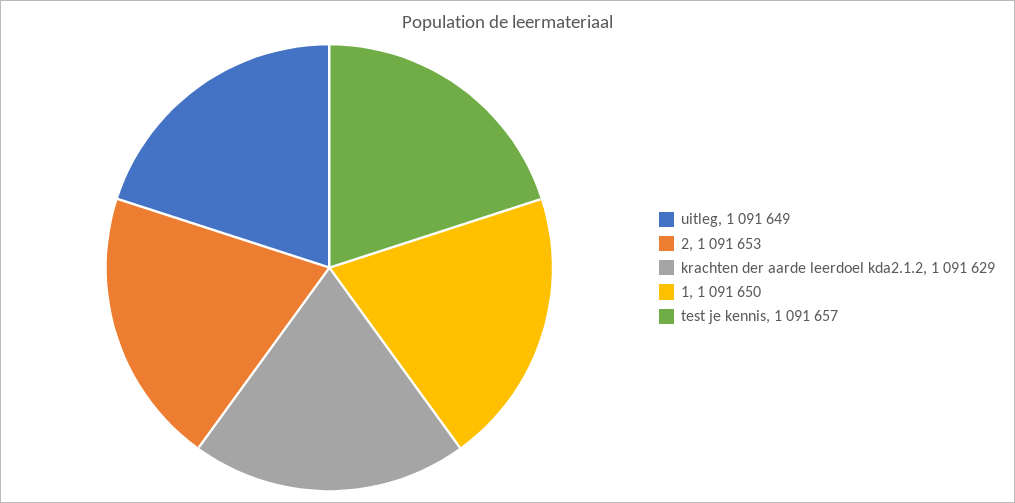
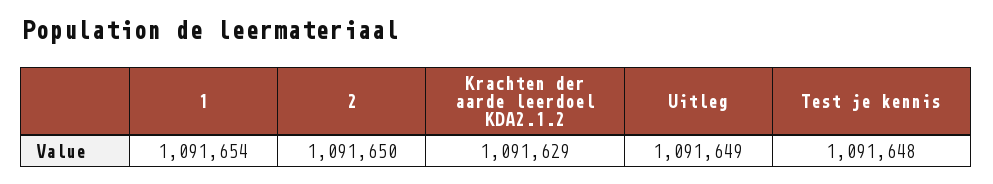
2: 1091653 -> 1091650
1: 1091650 -> 1091654
test je kennis: 1091657 -> 1091648

